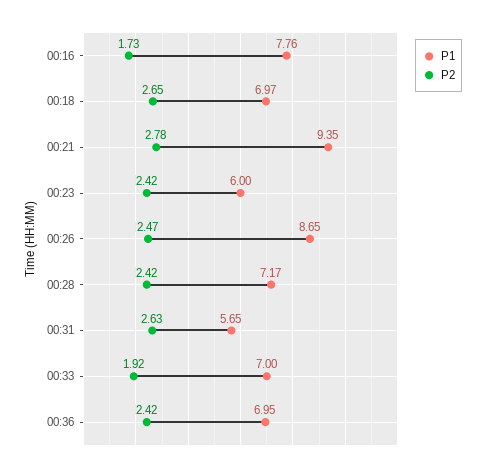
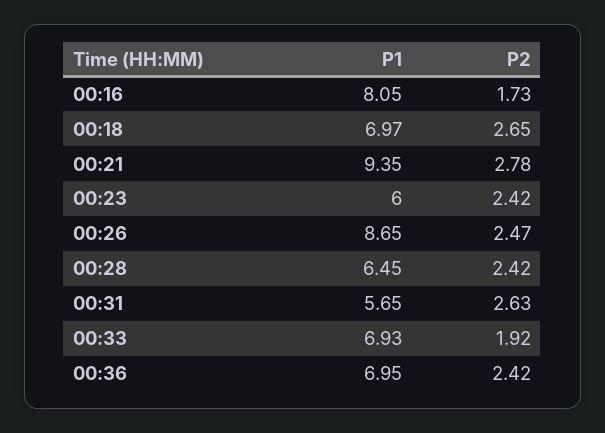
P1, 00:16: 7.76 -> 8.05
P1, 00:28: 7.17 -> 6.45
P1, 00:33: 7 -> 6.93

